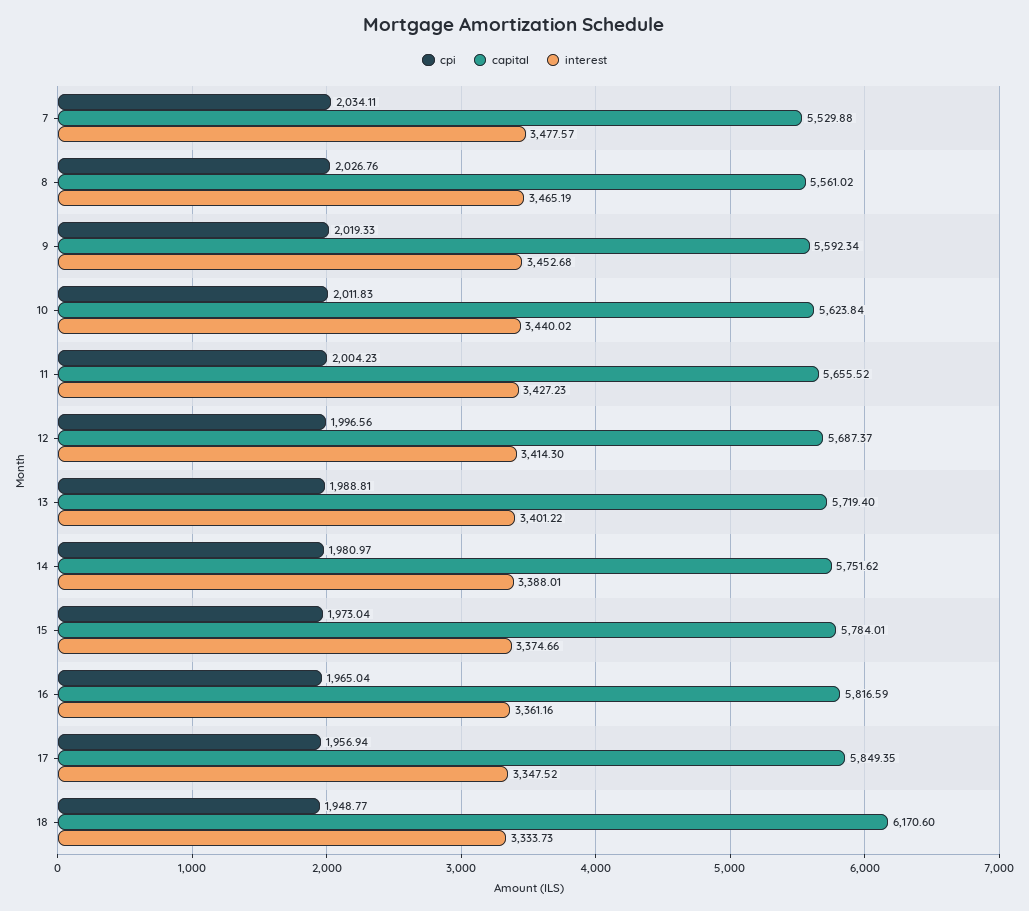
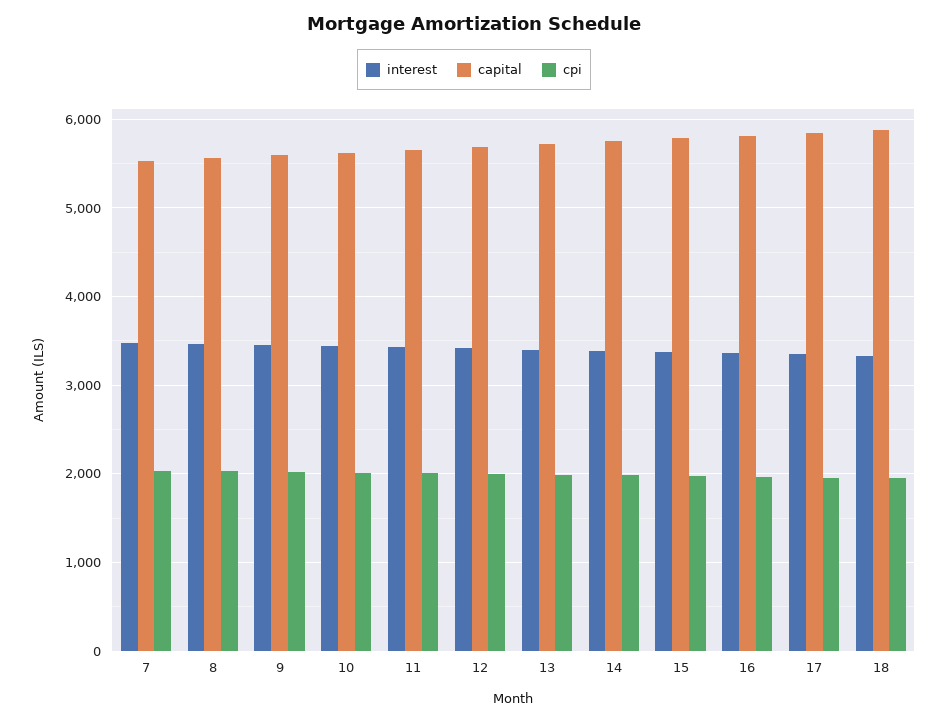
capital, 18: 6170.6 -> 5900

